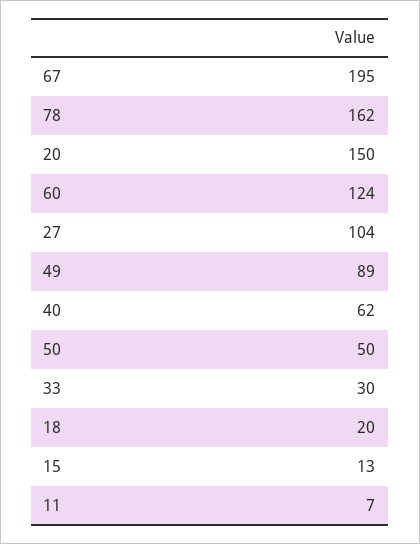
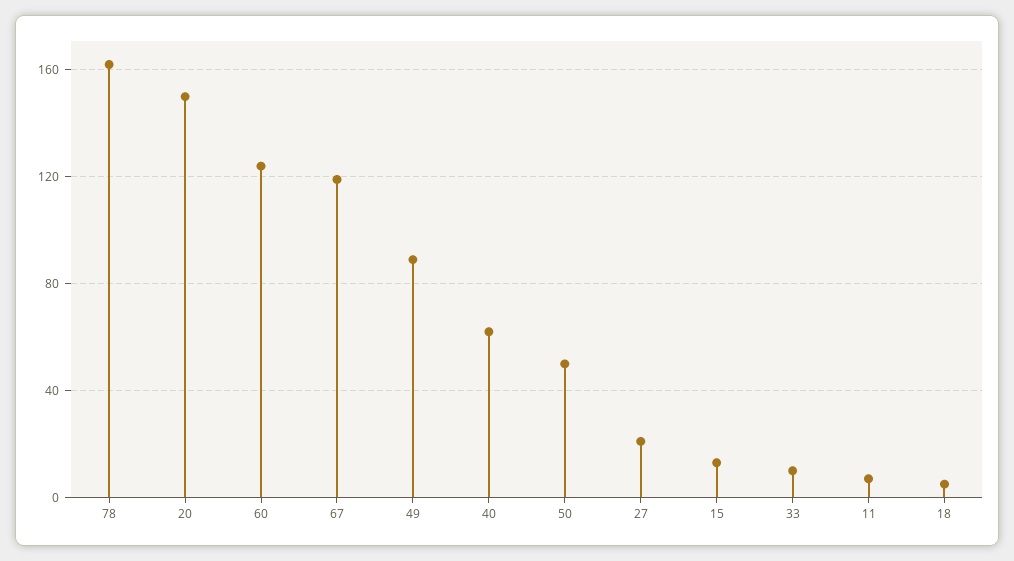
67: 195 -> 120
27: 104 -> 20
33: 30 -> 10
18: 20 -> 5

